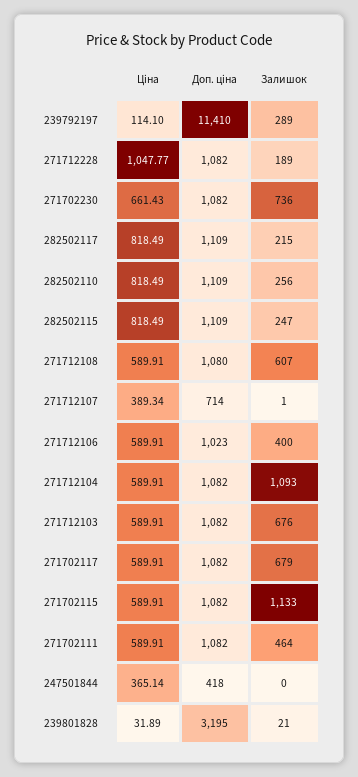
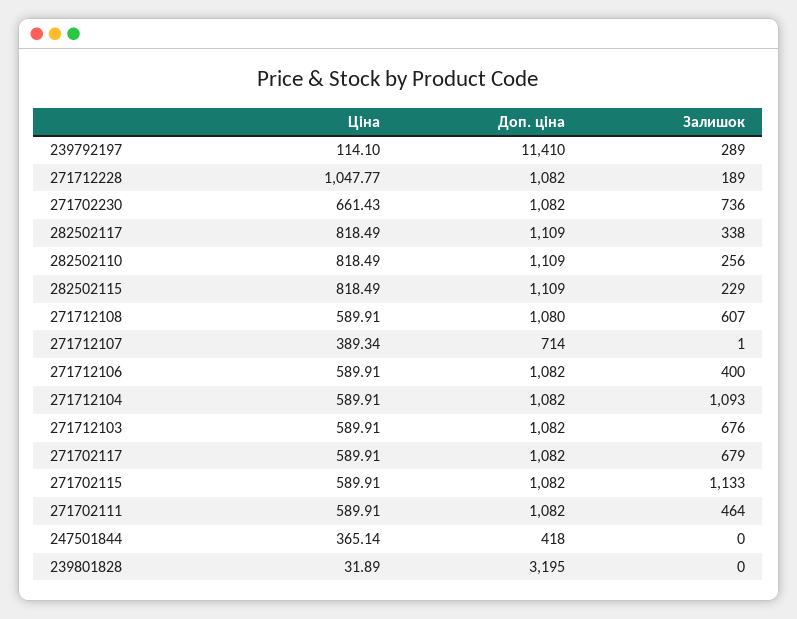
Залишок, 282502117: 215 -> 338
Залишок, 282502115: 247 -> 229
Доп. ціна, 271712106: 1023 -> 1082
Залишок, 239801828: 21 -> 0

